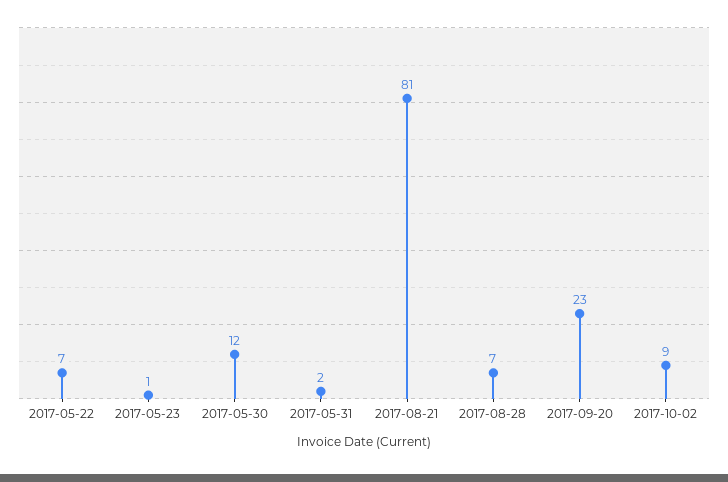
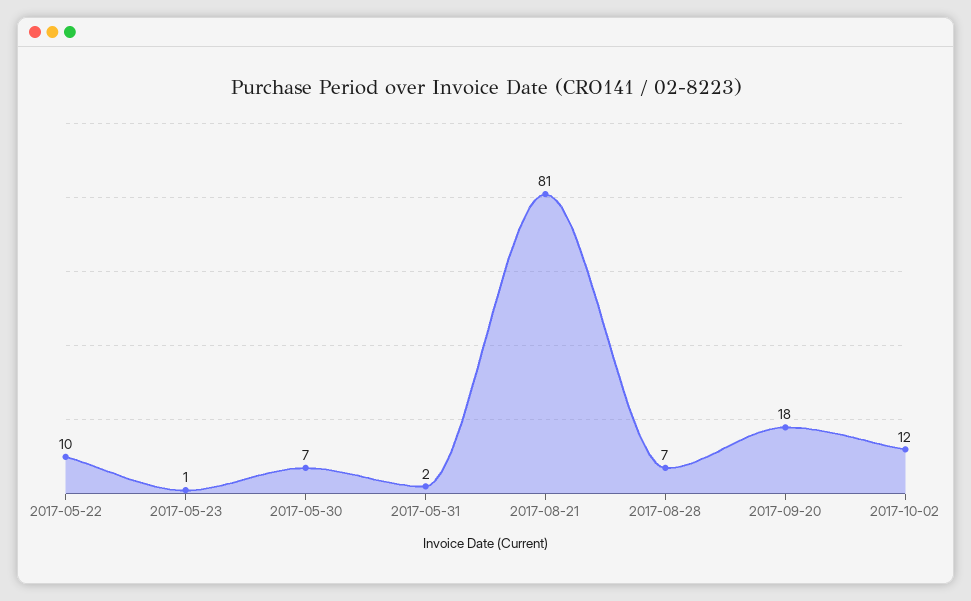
2017-05-22: 7 -> 10
2017-05-30: 12 -> 7
2017-09-20: 23 -> 18
2017-10-02: 9 -> 12

